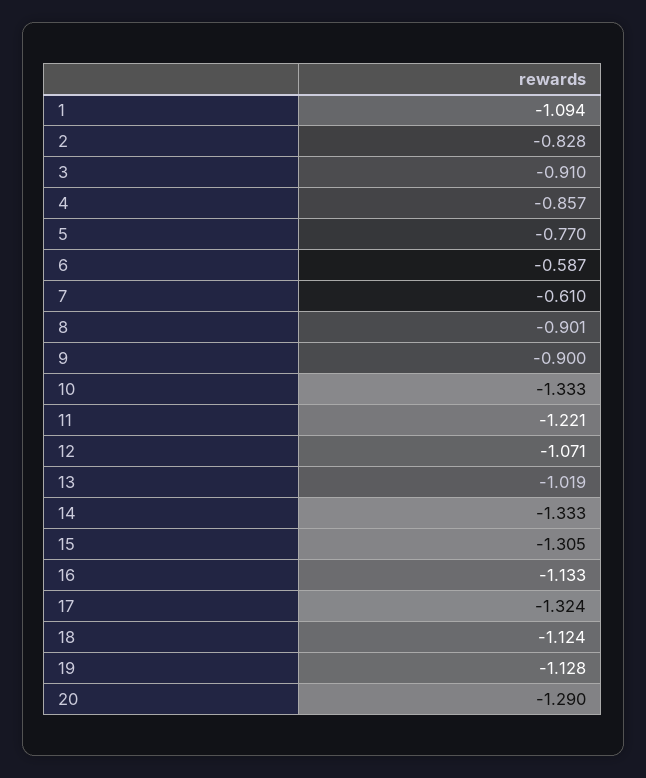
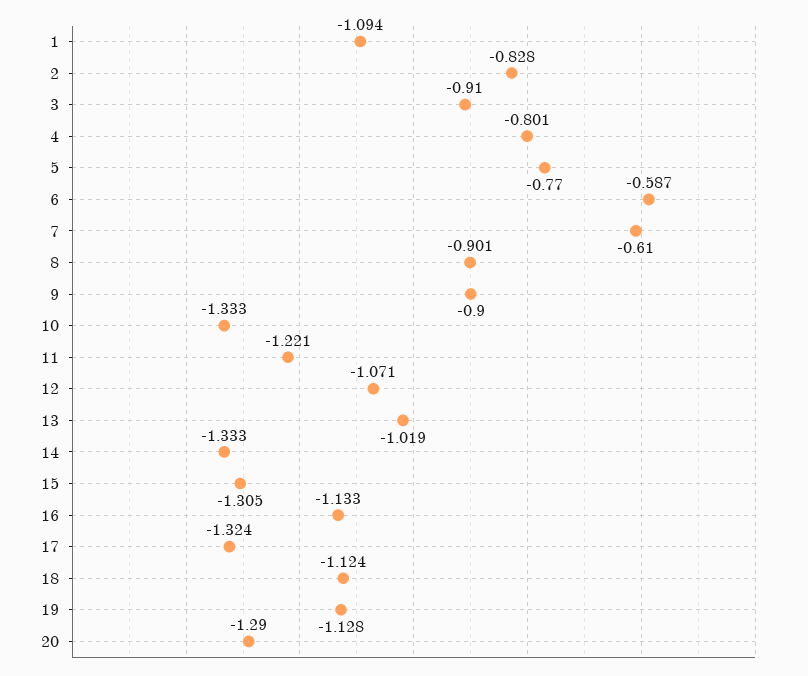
4: -0.857 -> -0.801

